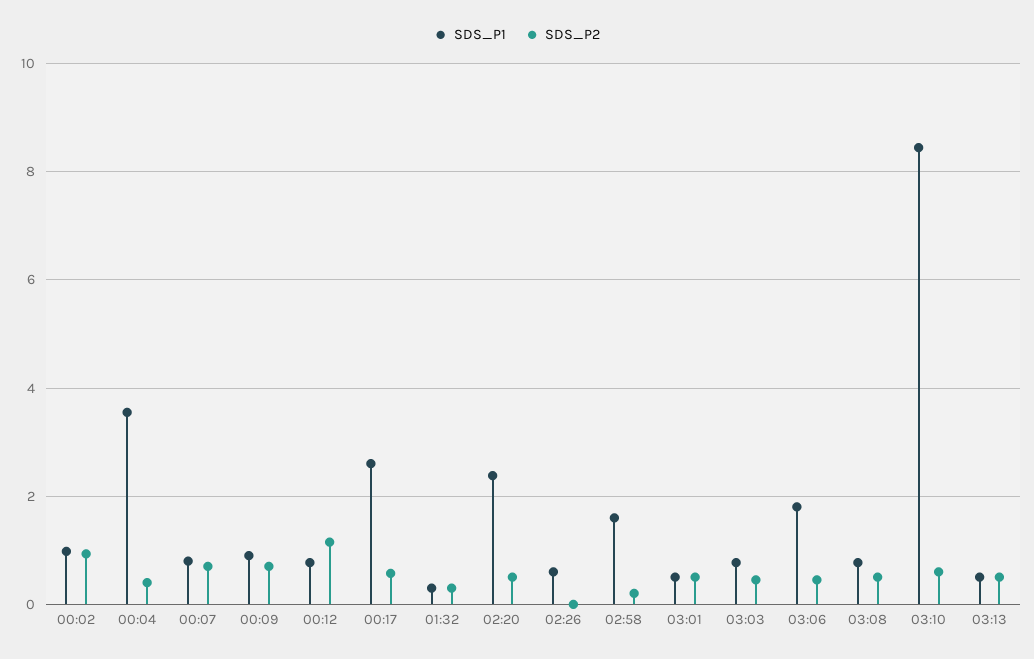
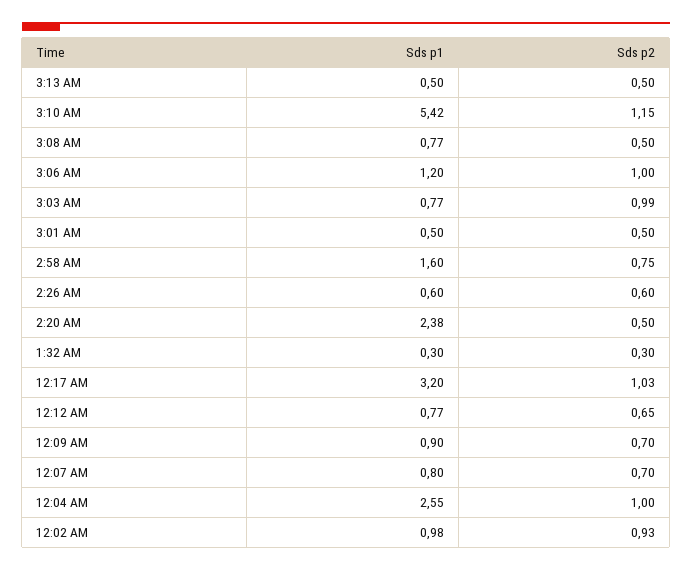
SDS_P1, 00:04: 3.6 -> 2.55
SDS_P2, 00:04: 0.4 -> 1
SDS_P2, 00:12: 1.2 -> 0.65
SDS_P1, 00:17: 2.6 -> 3.2
SDS_P2, 00:17: 0.6 -> 1.03
SDS_P2, 02:26: 0 -> 0.6
SDS_P2, 02:58: 0.2 -> 0.75
SDS_P2, 03:03: 0.4 -> 0.99
SDS_P1, 03:06: 1.8 -> 1.2
SDS_P2, 03:06: 0.4 -> 1
SDS_P1, 03:10: 8.4 -> 5.42
SDS_P2, 03:10: 0.6 -> 1.15

